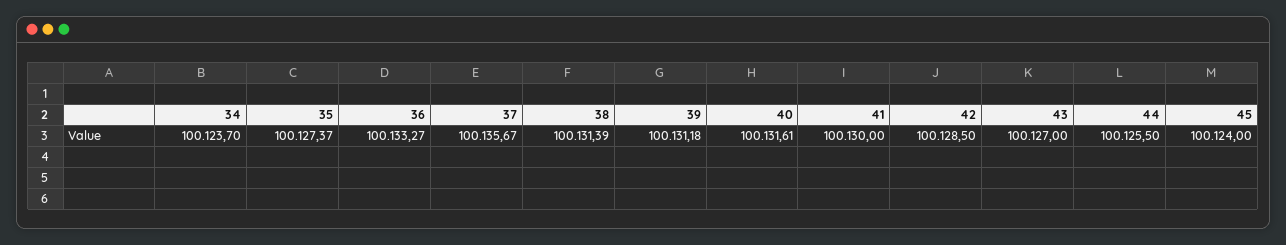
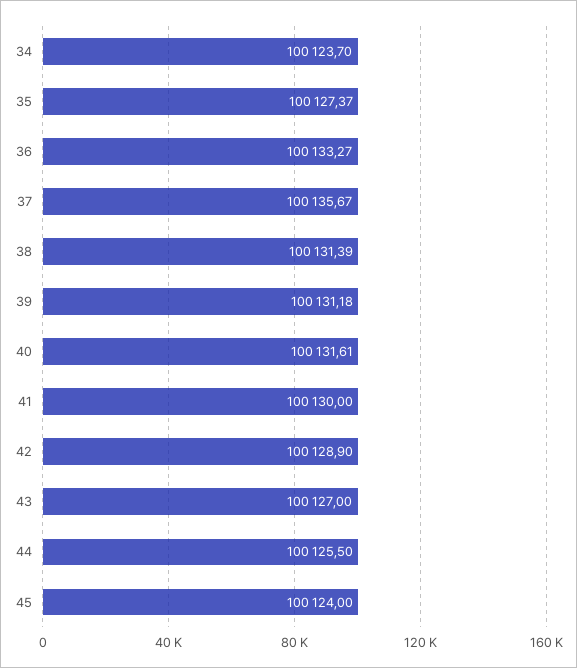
42: 100128.5 -> 100128.9

